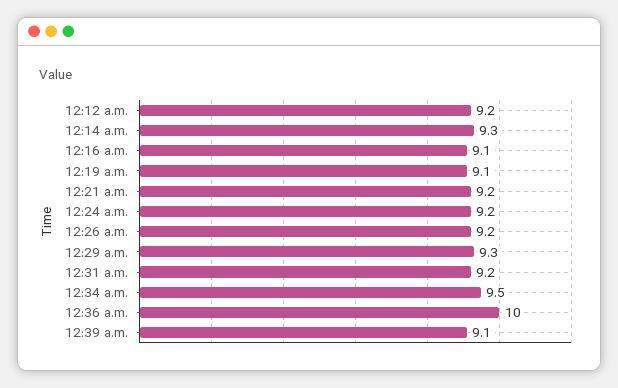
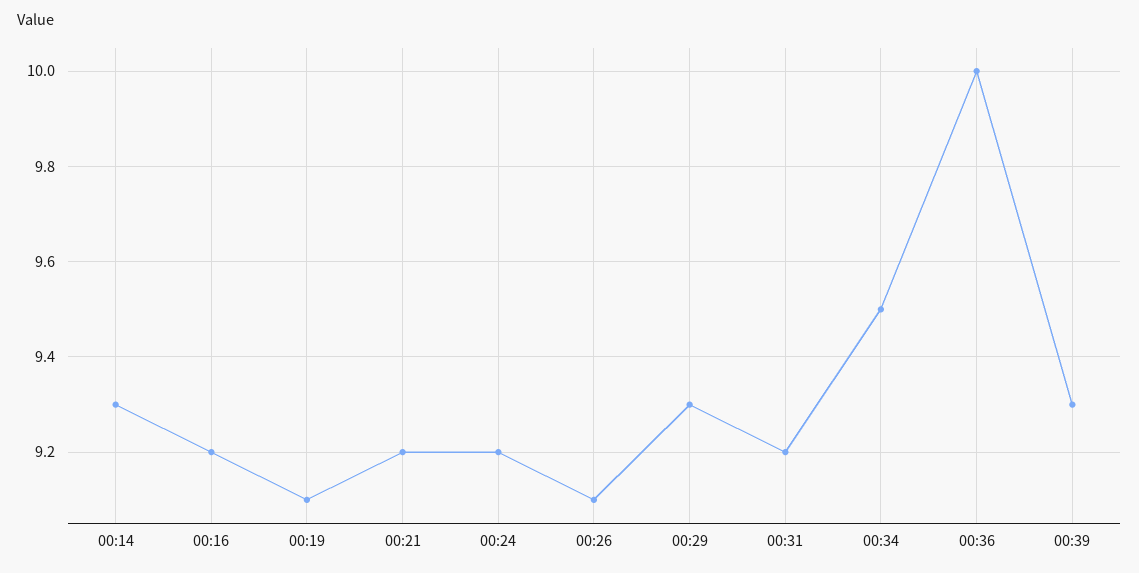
12:12 a.m.: 9.2 -> none
12:16 a.m.: 9.1 -> 9.2
12:26 a.m.: 9.2 -> 9.1
12:39 a.m.: 9.1 -> 9.3

